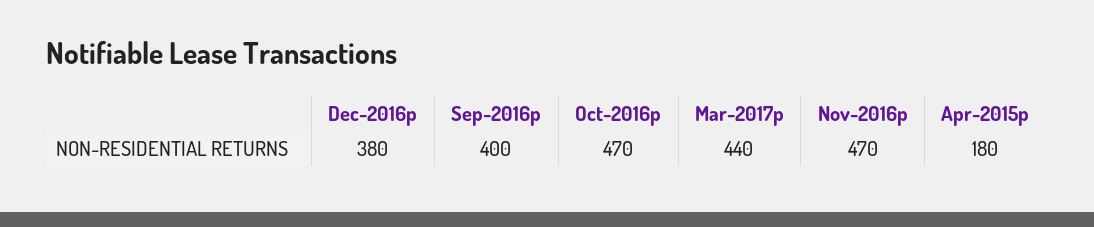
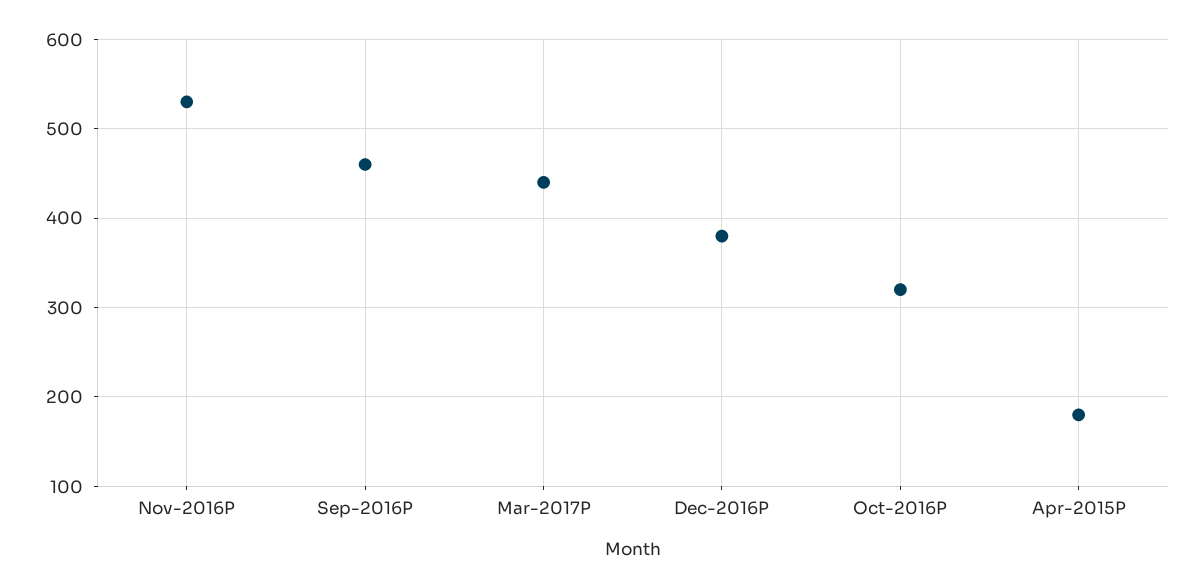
Sep-2016p: 400 -> 460
Oct-2016p: 470 -> 320
Nov-2016p: 470 -> 530

